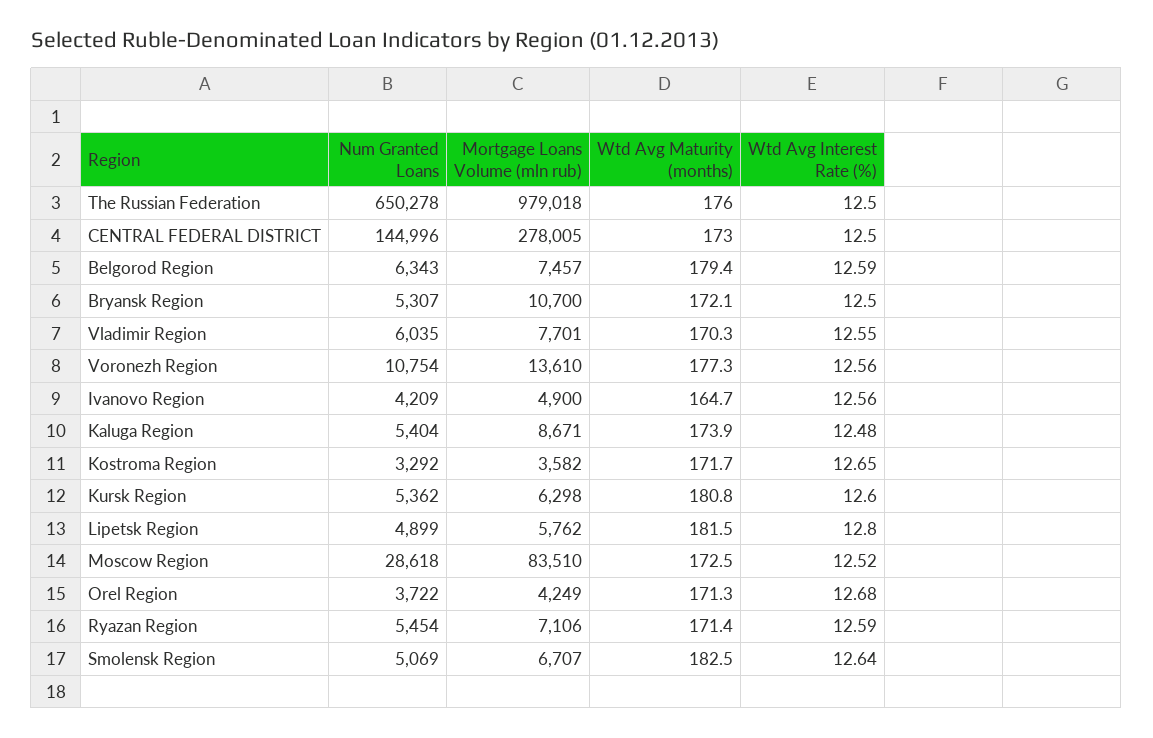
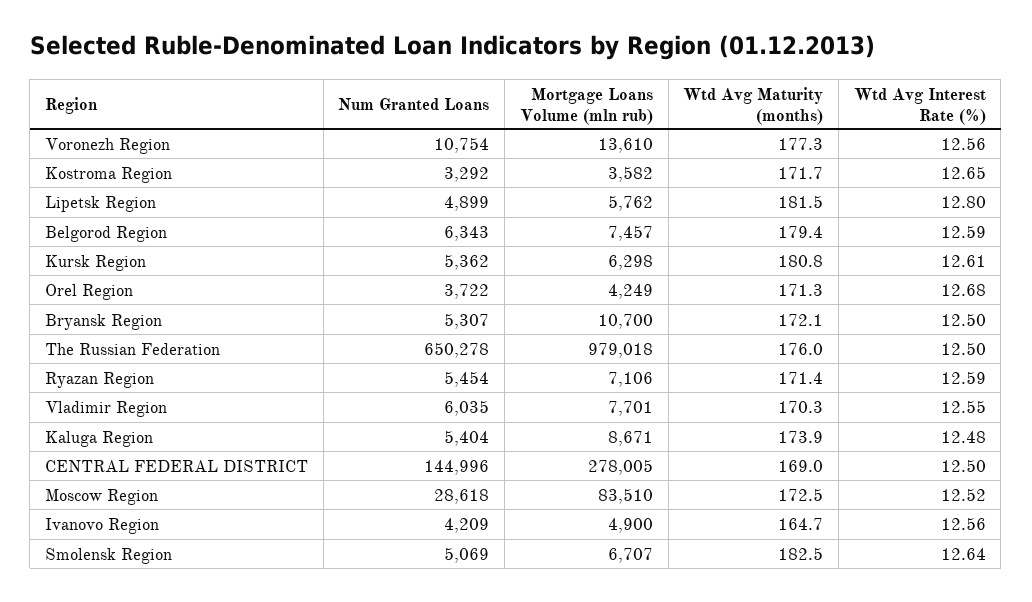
Wtd Avg Maturity (months), CENTRAL FEDERAL DISTRICT: 173 -> 169
Wtd Avg Interest Rate (%), Kursk Region: 12.6 -> 12.61

